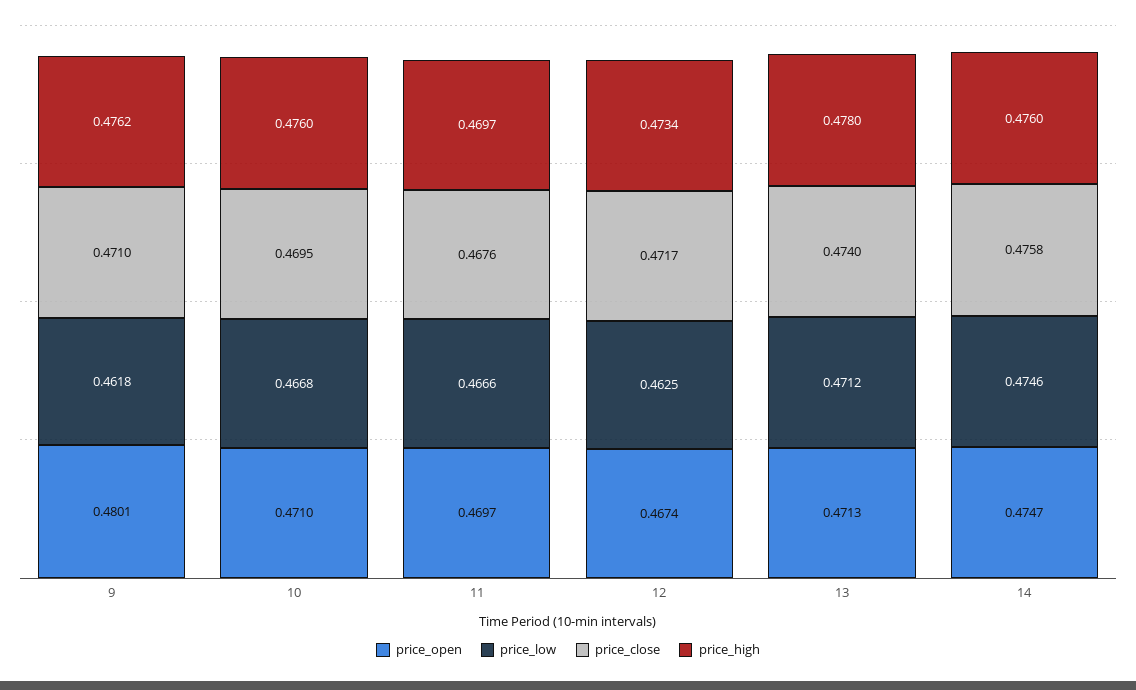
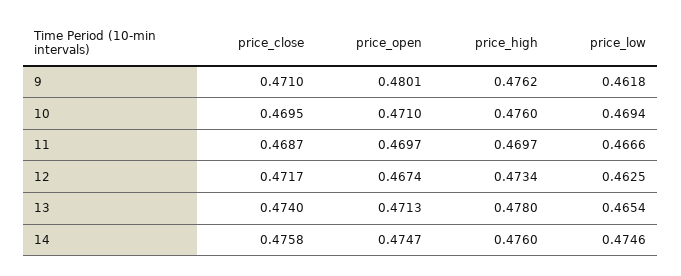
price_low, 10: 0.4668 -> 0.4694
price_close, 11: 0.4676 -> 0.4687
price_low, 13: 0.4712 -> 0.4654

